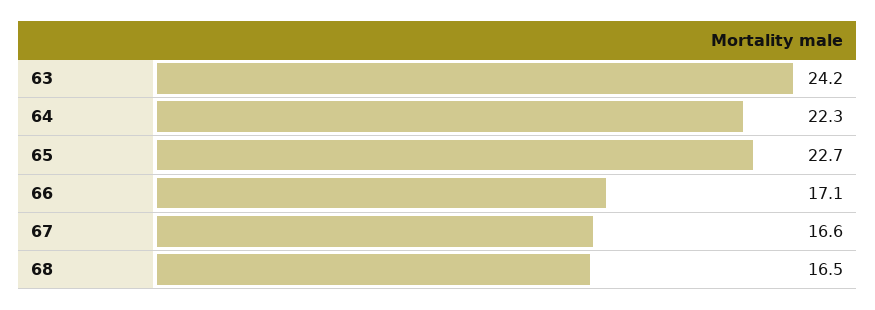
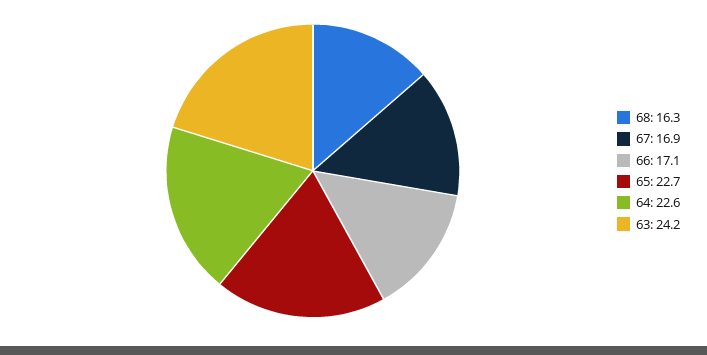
64: 22.3 -> 22.6
67: 16.6 -> 16.9
68: 16.5 -> 16.3

